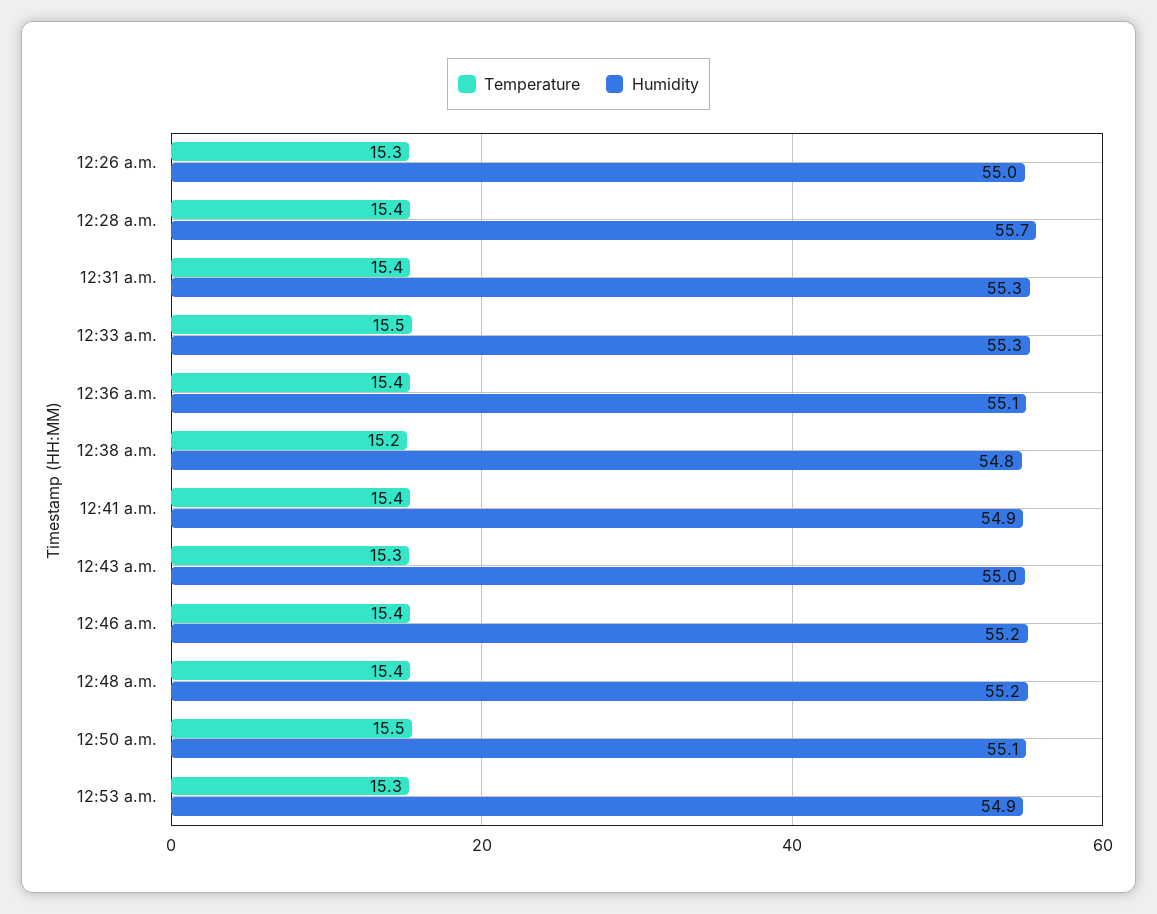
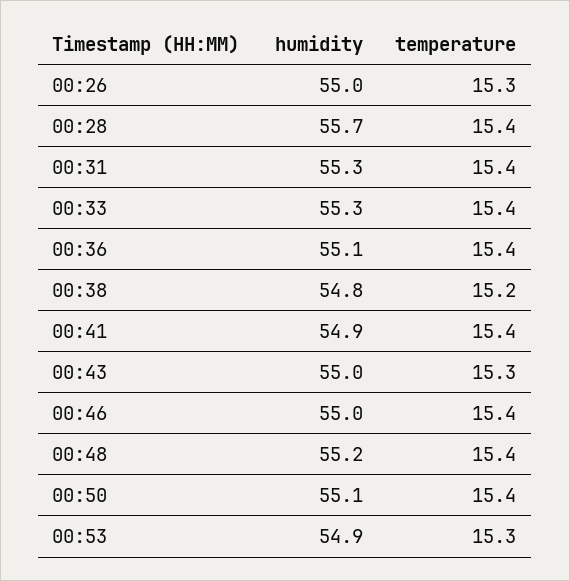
Temperature, 12:33 a.m.: 15.5 -> 15.4
Humidity, 12:46 a.m.: 55.2 -> 55
Temperature, 12:50 a.m.: 15.5 -> 15.4

